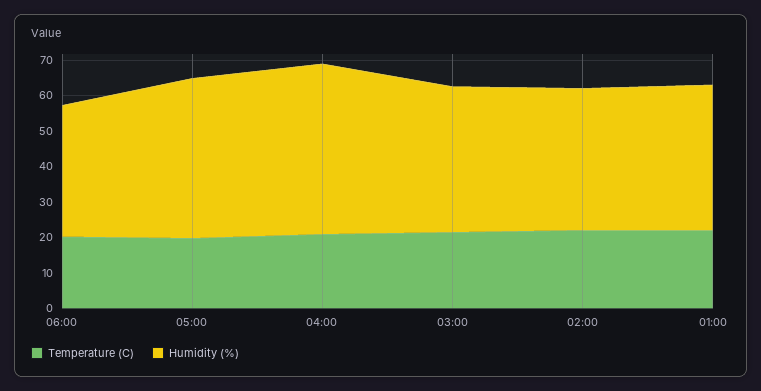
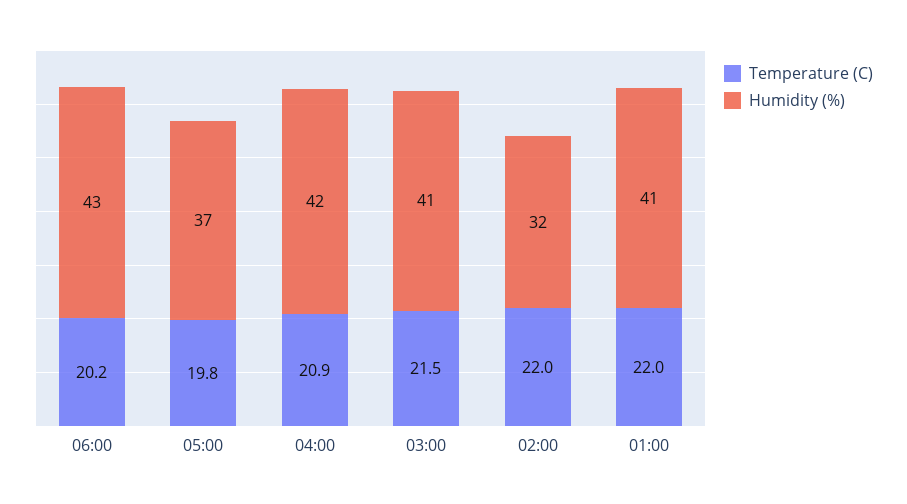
Humidity (%), 06:00: 37.5 -> 43
Humidity (%), 05:00: 45 -> 37
Humidity (%), 04:00: 47.5 -> 42
Humidity (%), 02:00: 40 -> 32

